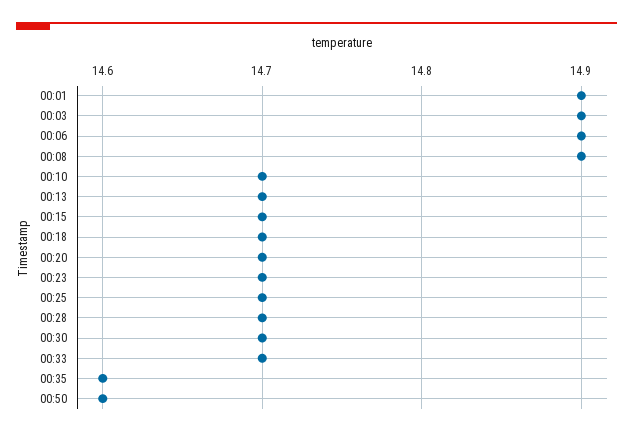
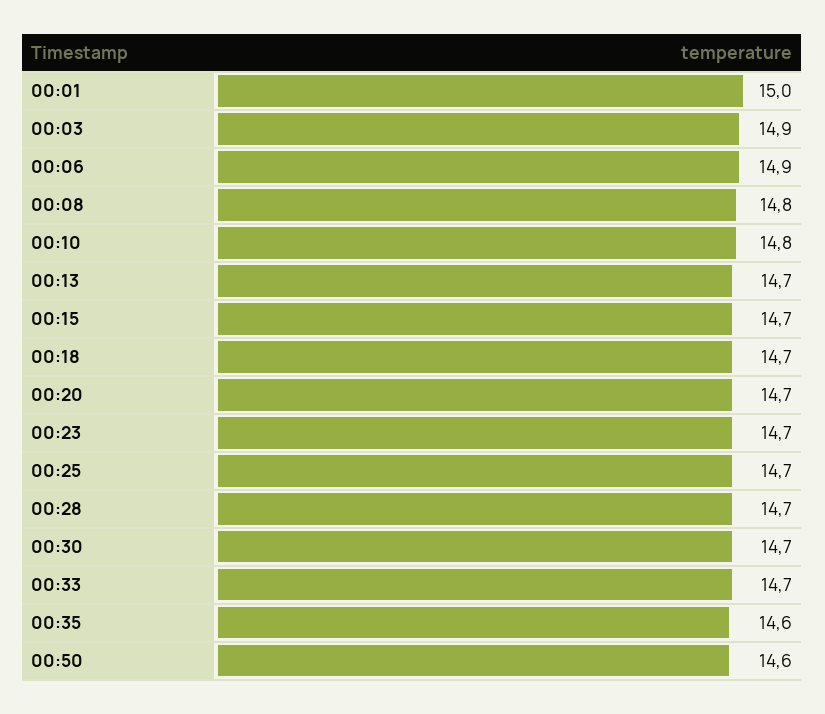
00:01: 14.9 -> 15
00:08: 14.9 -> 14.8
00:10: 14.7 -> 14.8

